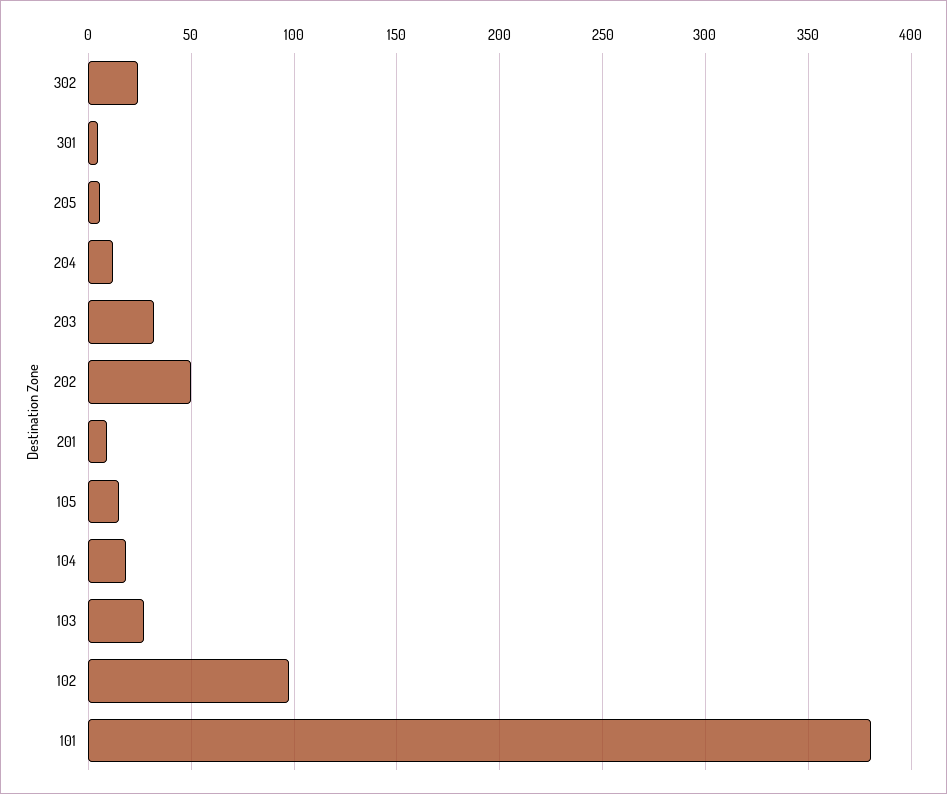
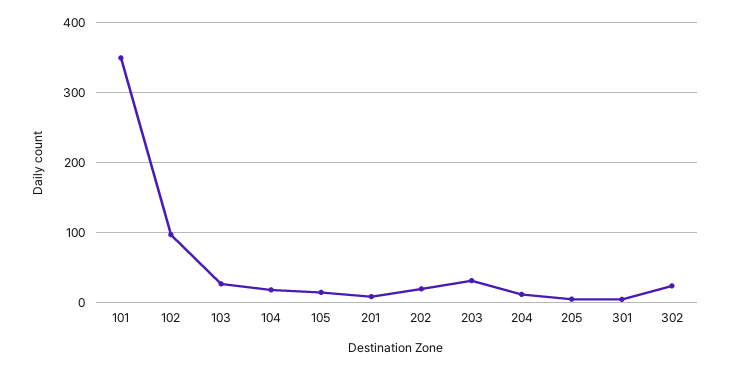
202: 50 -> 20
101: 380 -> 350

